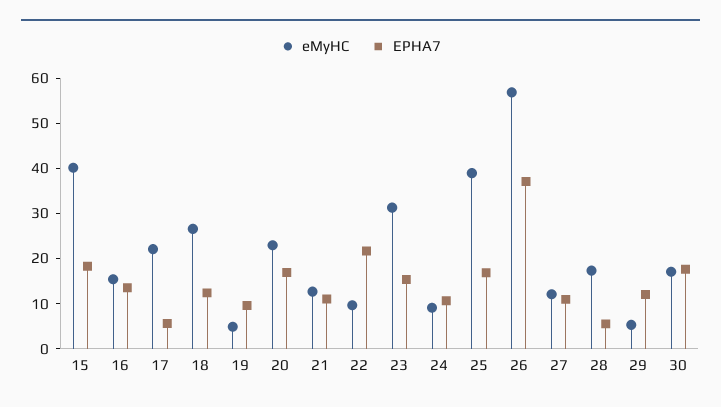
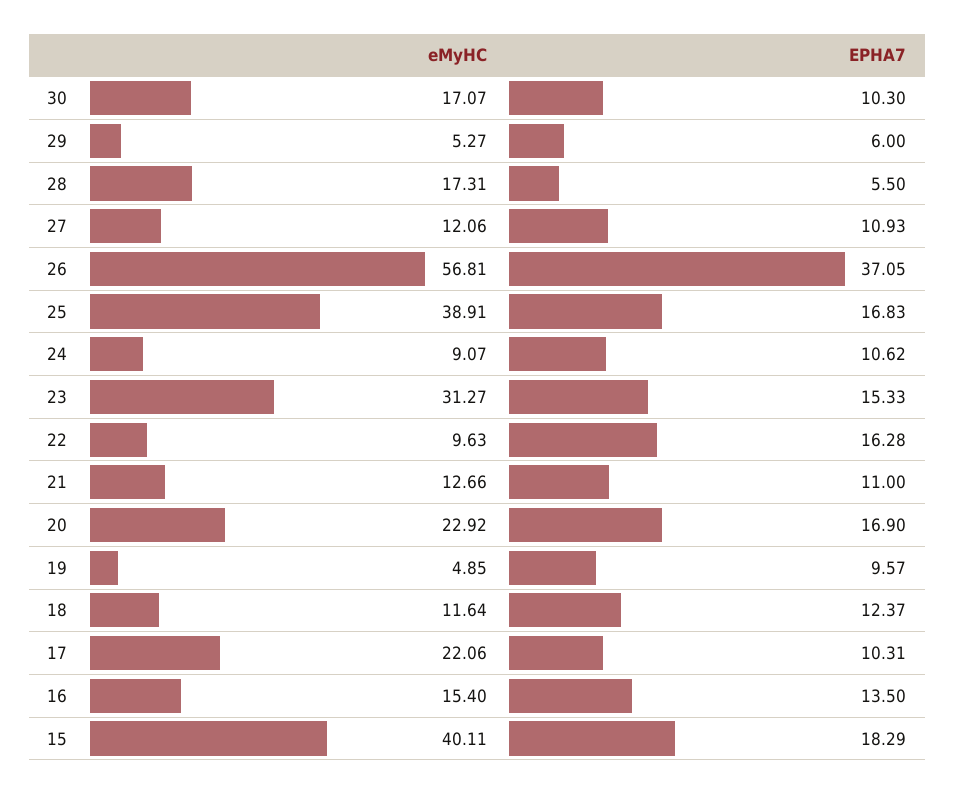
EPHA7, 17: 6 -> 10.31
eMyHC, 18: 26 -> 11.64
EPHA7, 22: 22 -> 16.28
EPHA7, 29: 12 -> 6
EPHA7, 30: 18 -> 10.3

